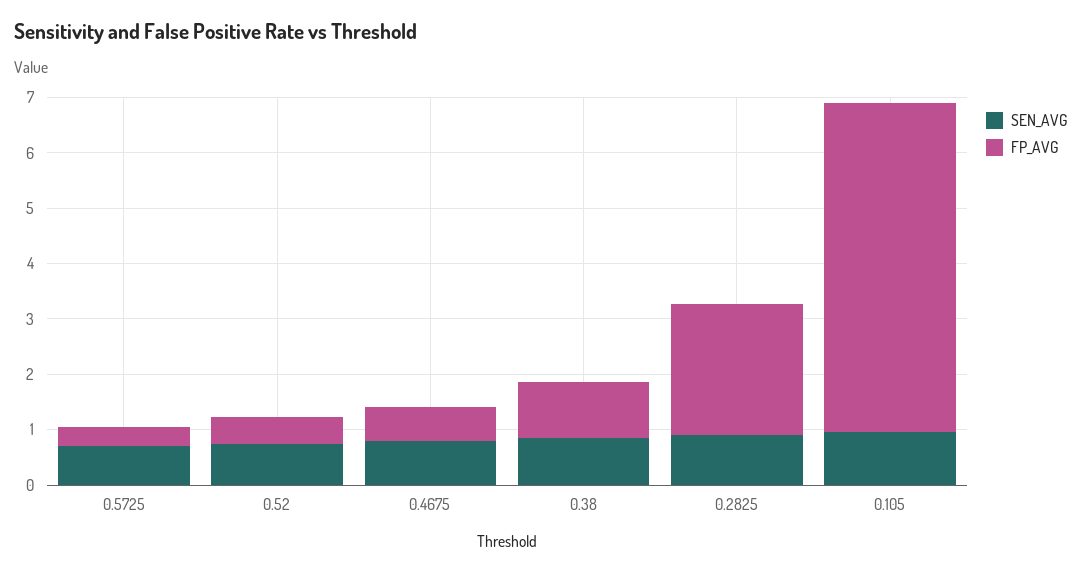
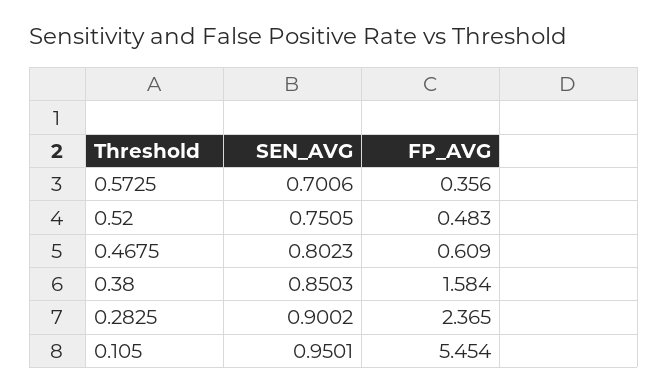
FP_AVG, 0.38: 1 -> 1.584
FP_AVG, 0.105: 6 -> 5.454

